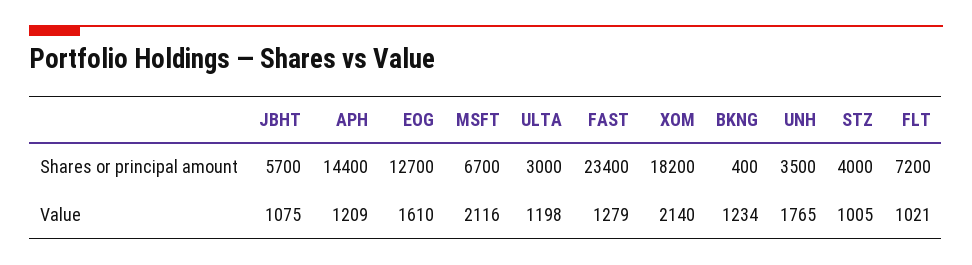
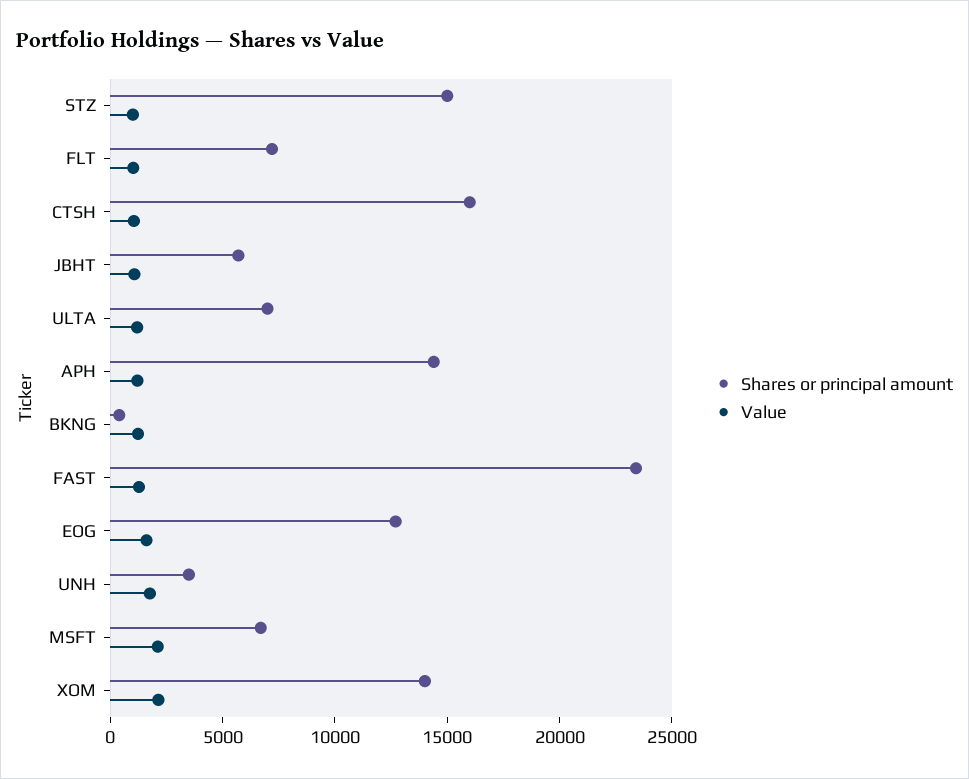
Shares or principal amount, ULTA: 3000 -> 7000
Shares or principal amount, XOM: 18200 -> 14000
Shares or principal amount, STZ: 4000 -> 15000
Shares or principal amount, CTSH: none -> 16000
Value, CTSH: none -> 1000

